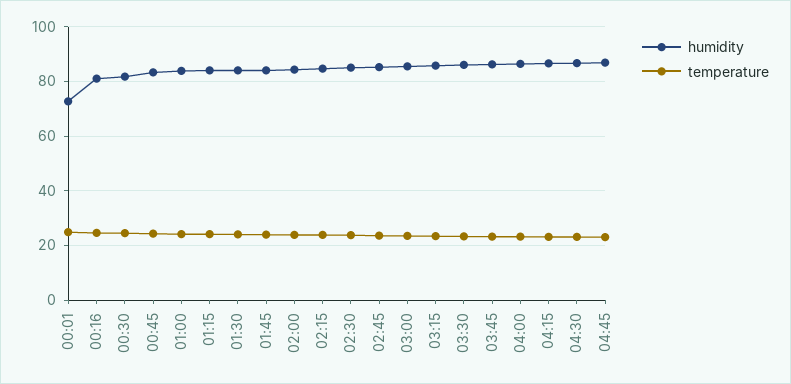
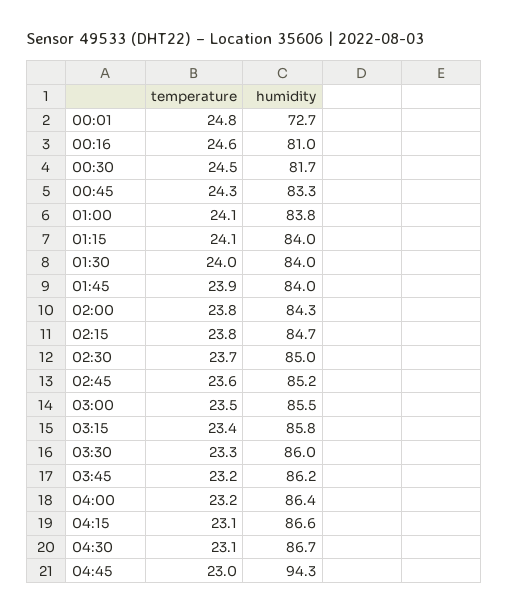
humidity, 04:45: 87.5 -> 94.3

